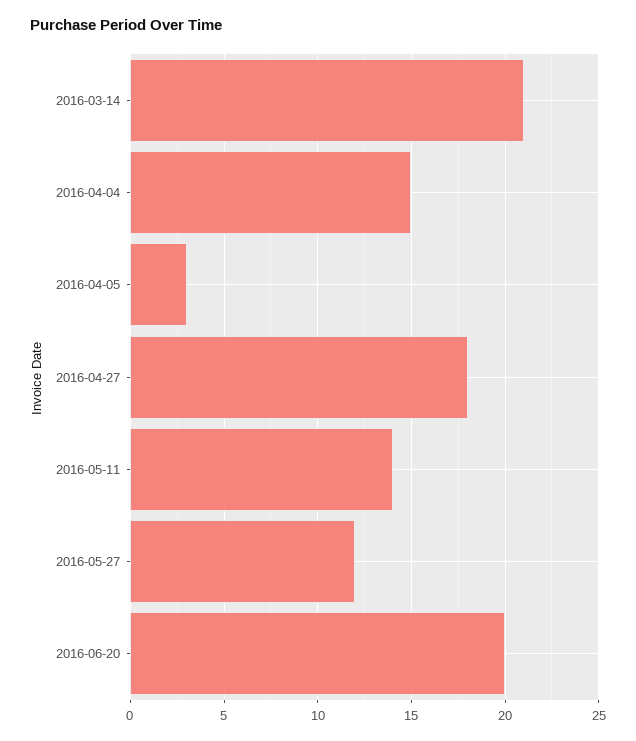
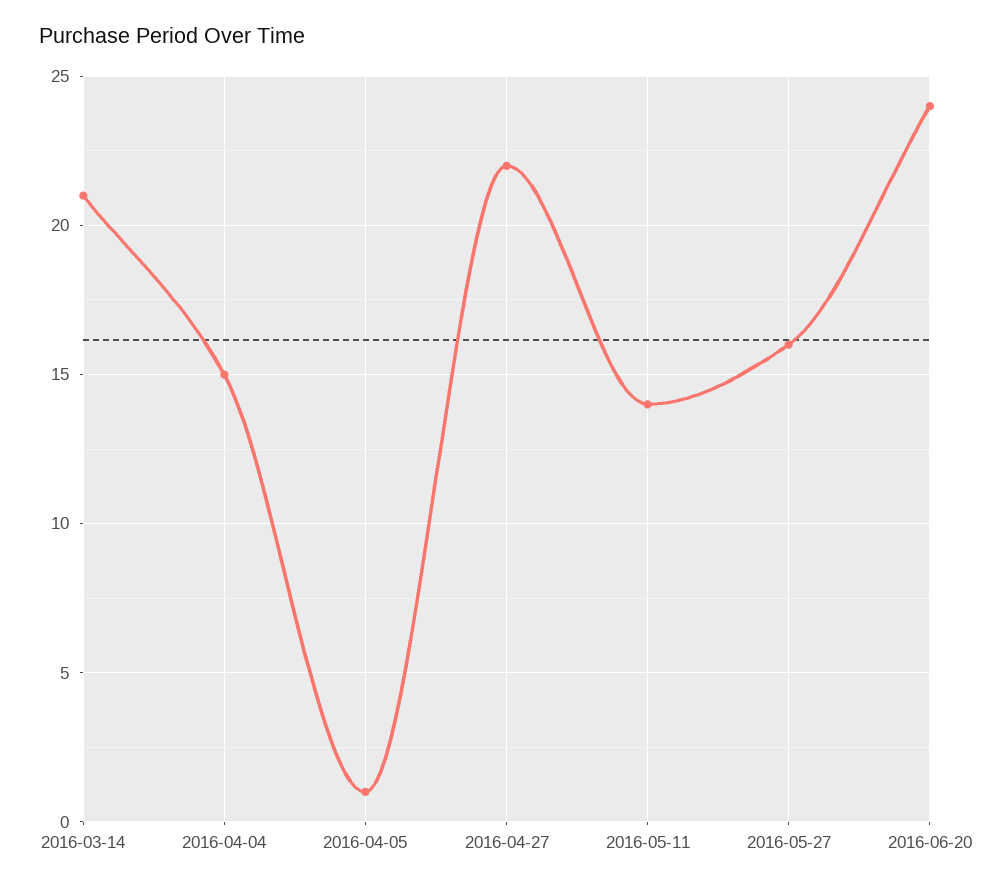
2016-04-05: 3 -> 1
2016-04-27: 18 -> 22
2016-05-27: 12 -> 16
2016-06-20: 20 -> 24

